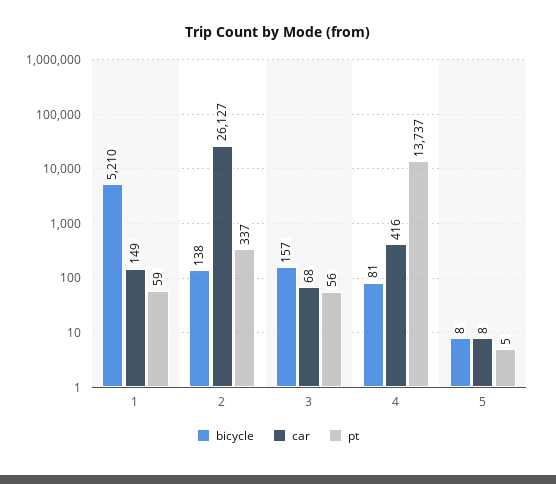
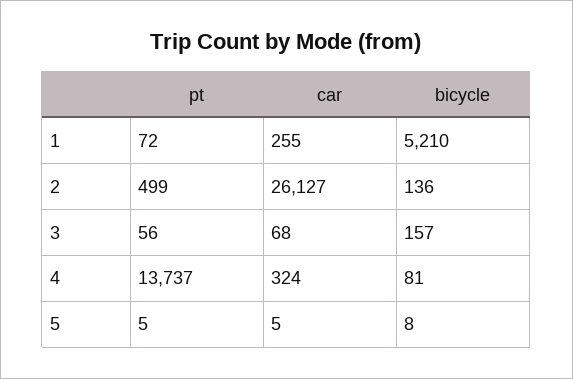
car, 1: 149 -> 255
pt, 1: 59 -> 72
bicycle, 2: 138 -> 136
pt, 2: 337 -> 499
car, 4: 416 -> 324
car, 5: 8 -> 5

